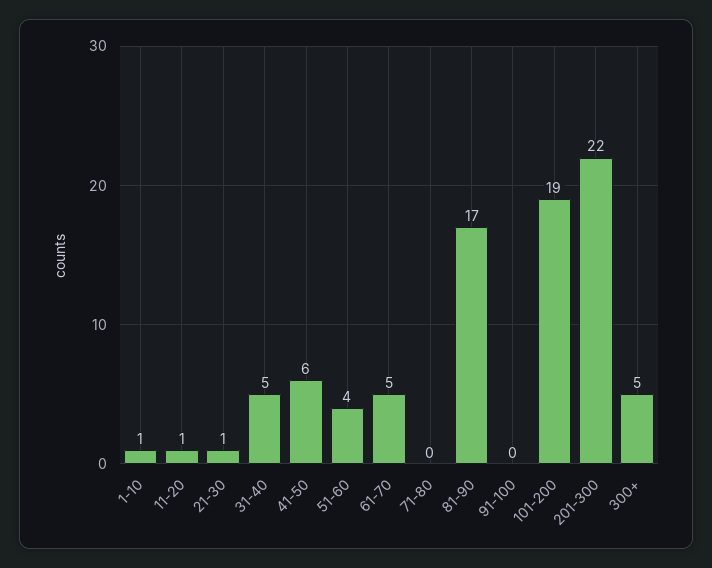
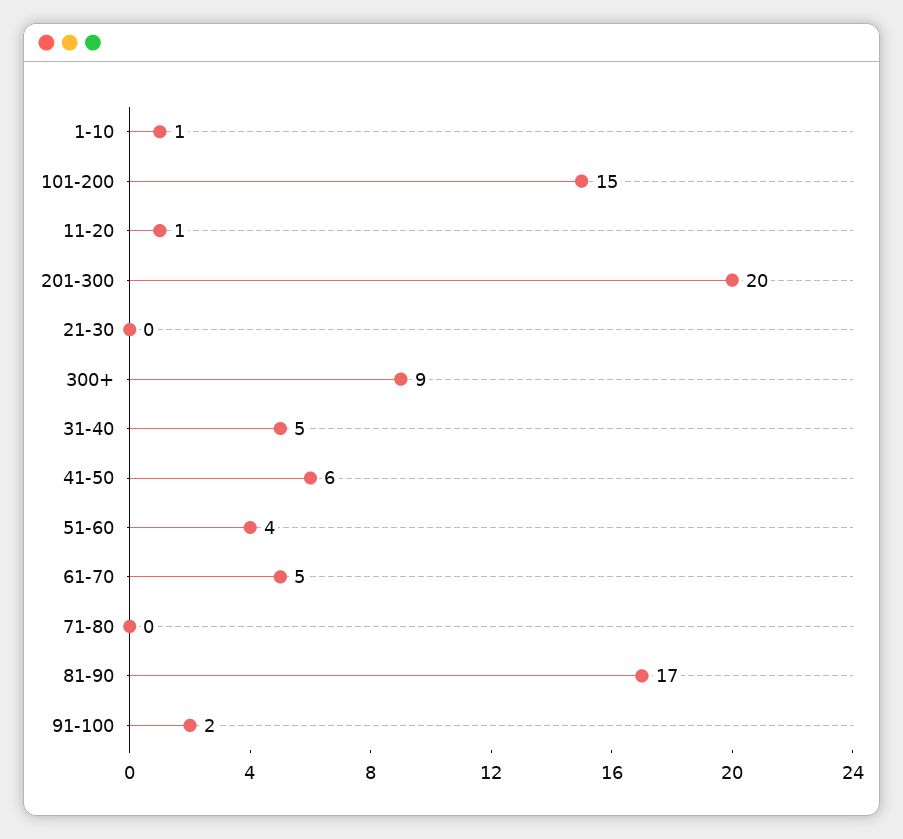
21-30: 1 -> 0
91-100: 0 -> 2
101-200: 19 -> 15
201-300: 22 -> 20
300+: 5 -> 9

